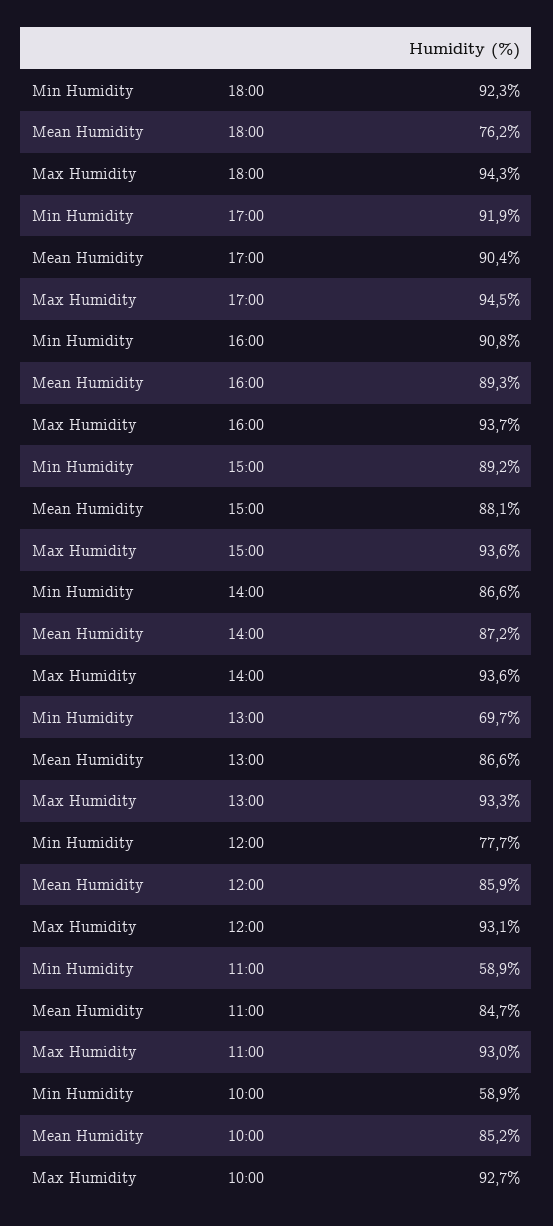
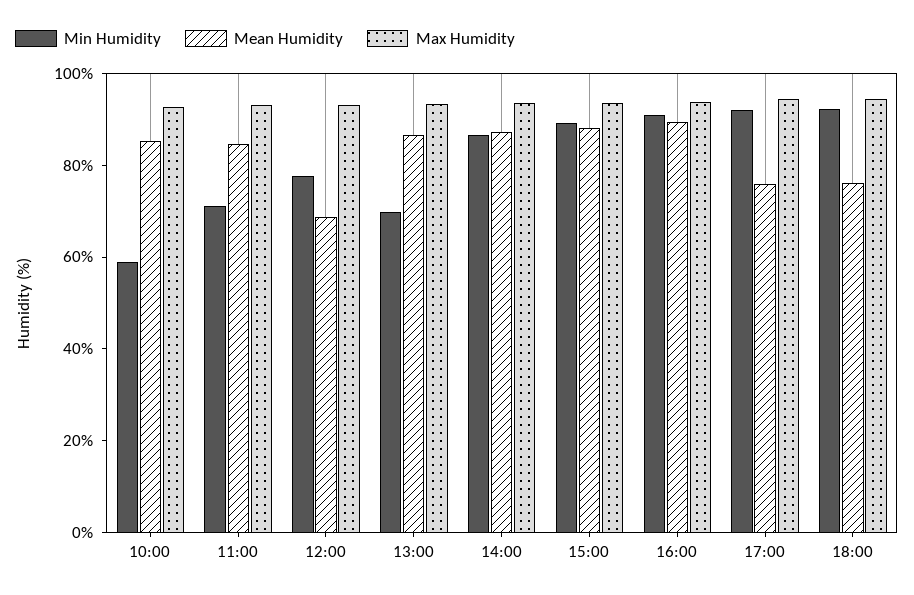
Mean Humidity, 17:00: 90.4 -> 75
Mean Humidity, 12:00: 85.9 -> 70
Min Humidity, 11:00: 58.9 -> 70

